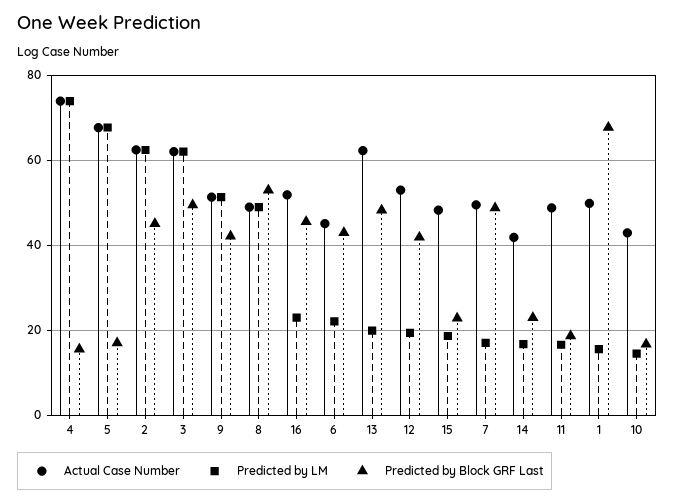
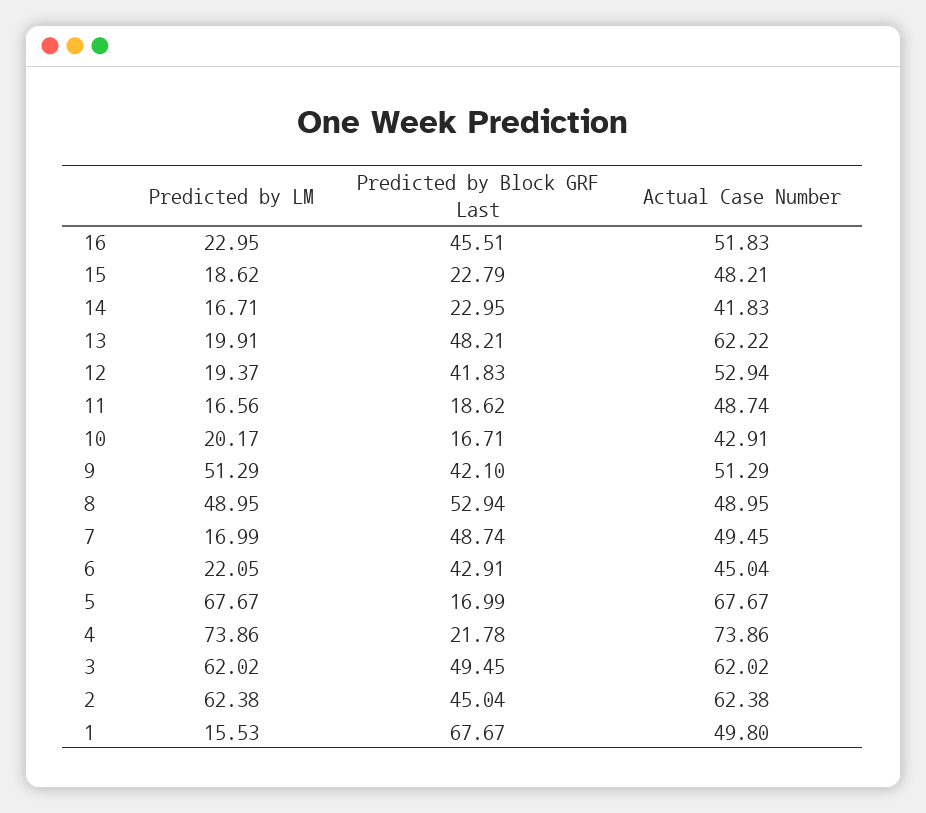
Predicted by Block GRF Last, 4: 16 -> 21.78
Predicted by LM, 10: 14 -> 20.17

